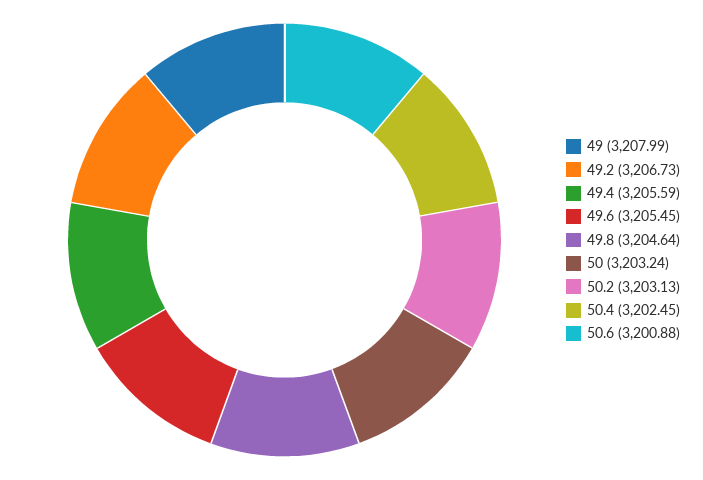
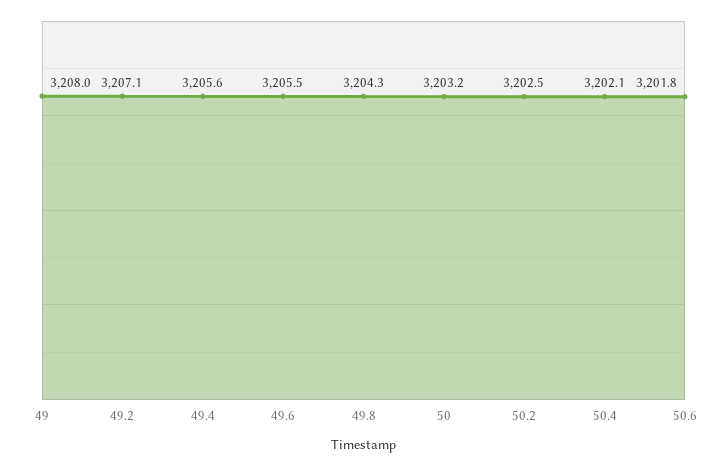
49.2: 3206.73 -> 3207.1
49.8: 3204.64 -> 3204.3
50.2: 3203.13 -> 3202.5
50.4: 3202.45 -> 3202.1
50.6: 3200.88 -> 3201.8

